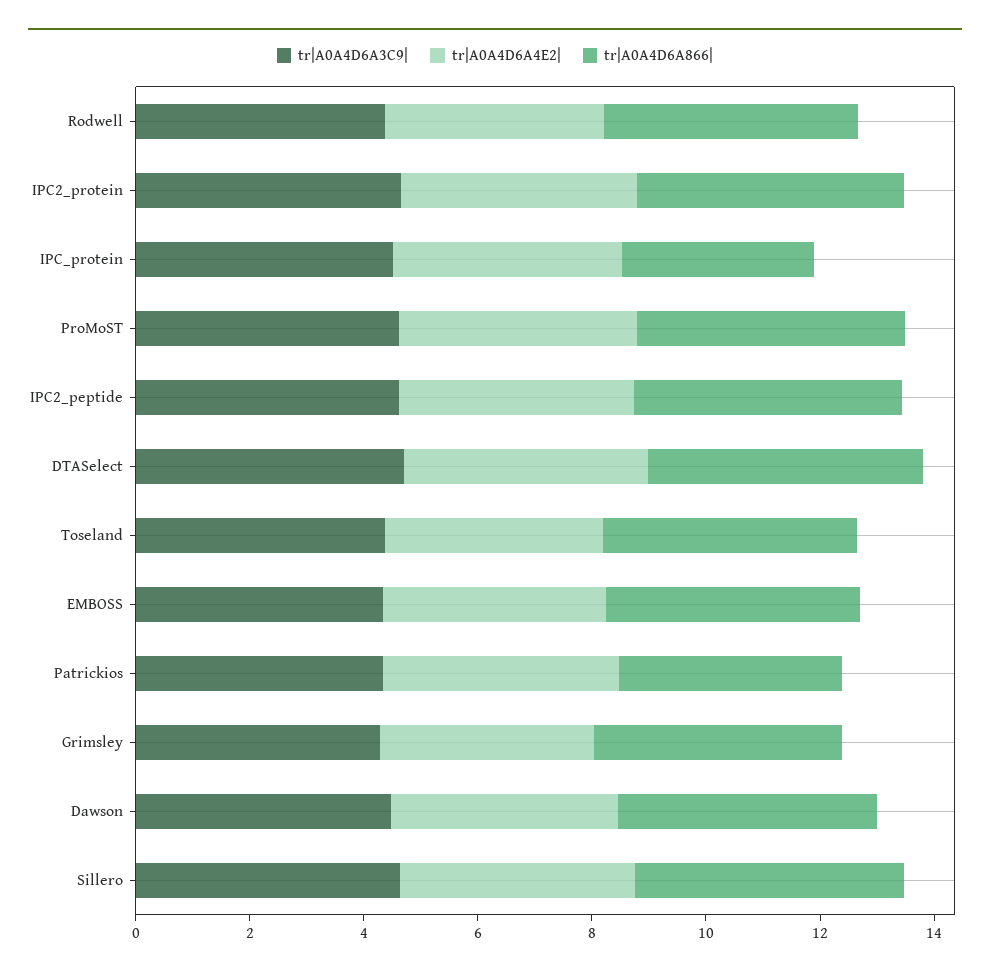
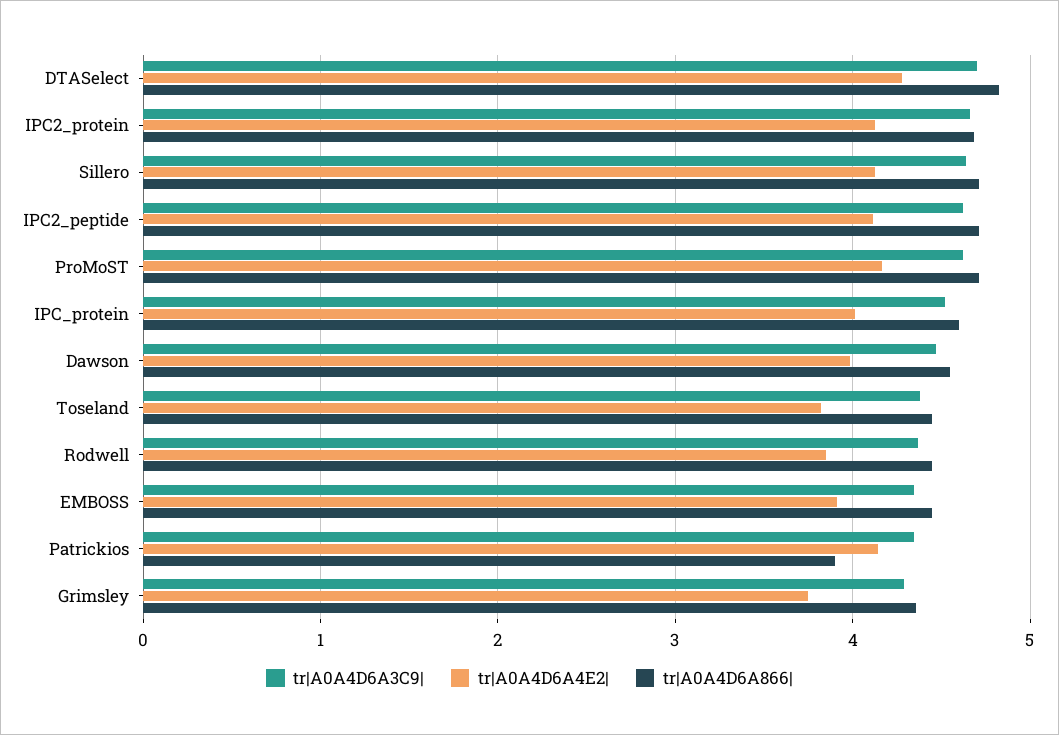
tr|A0A4D6A866|, IPC_protein: 3.5 -> 4.6

